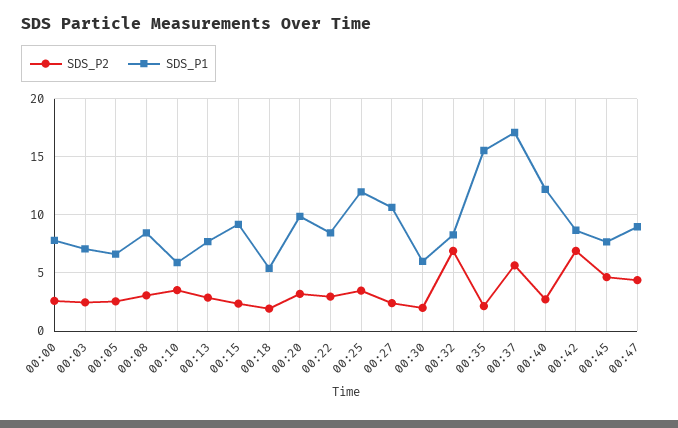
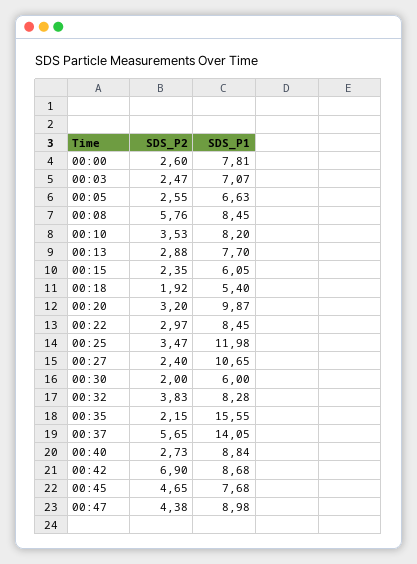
SDS_P2, 00:08: 3 -> 5.76
SDS_P1, 00:10: 6 -> 8.2
SDS_P1, 00:15: 9 -> 6.05
SDS_P2, 00:32: 7 -> 3.83
SDS_P1, 00:37: 17 -> 14.05
SDS_P1, 00:40: 12 -> 8.84

